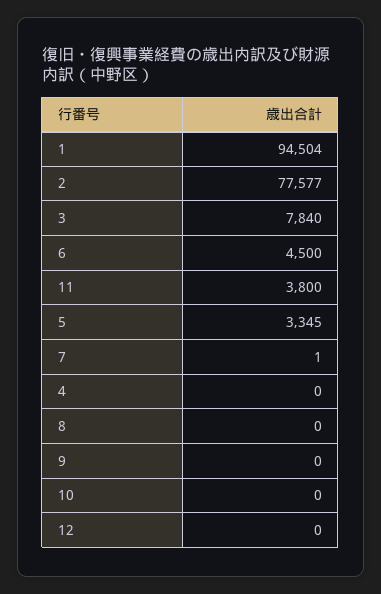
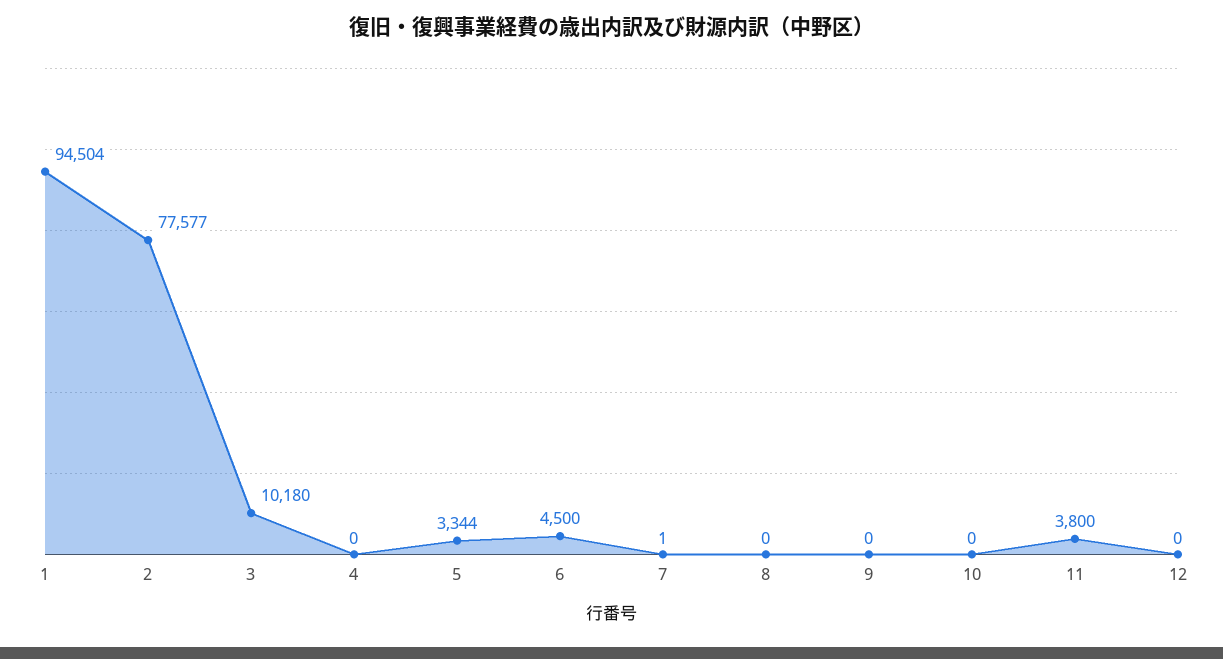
3: 7840 -> 10180
5: 3345 -> 3344

